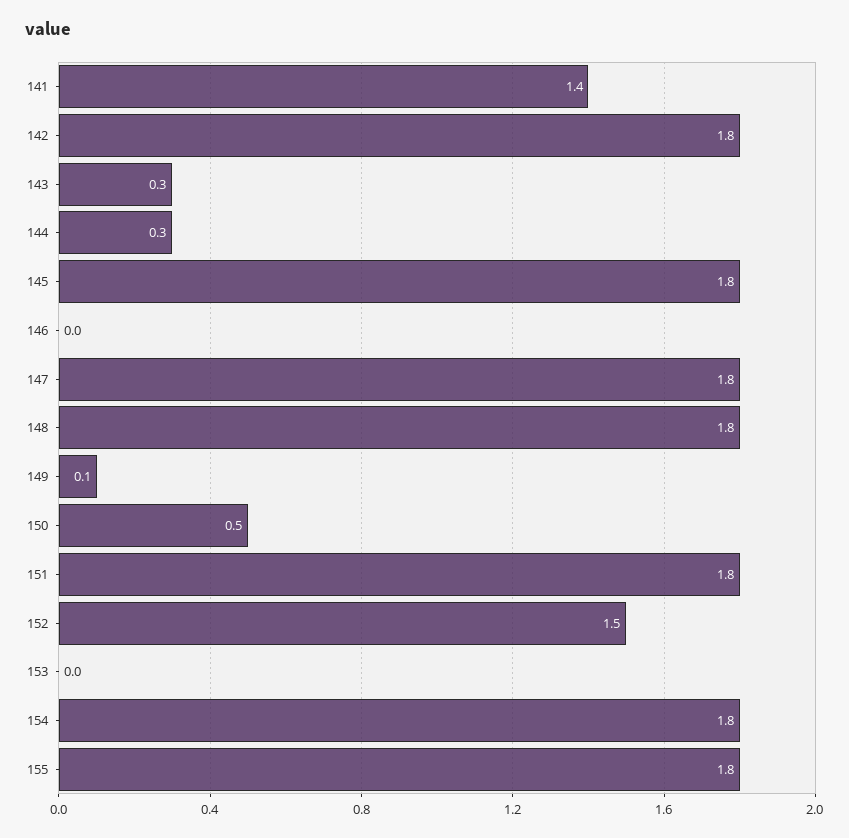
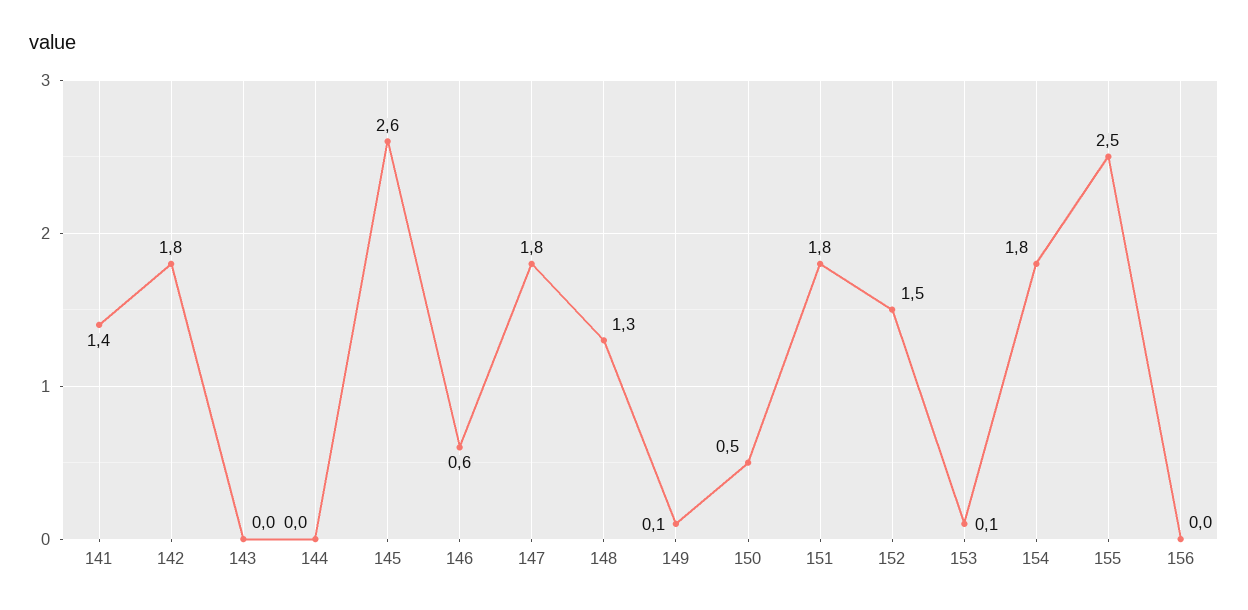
143: 0.3 -> 0
144: 0.3 -> 0
145: 1.8 -> 2.6
146: 0 -> 0.6
148: 1.8 -> 1.3
153: 0 -> 0.1
155: 1.8 -> 2.5
156: none -> 0

